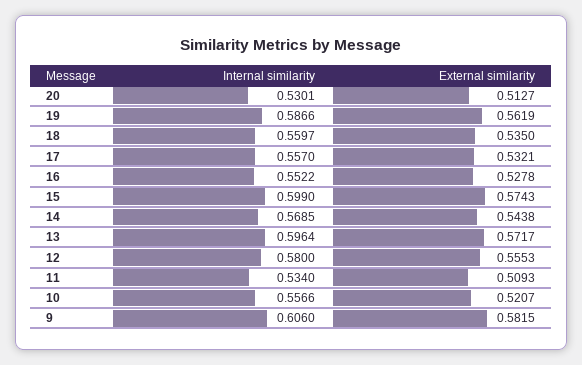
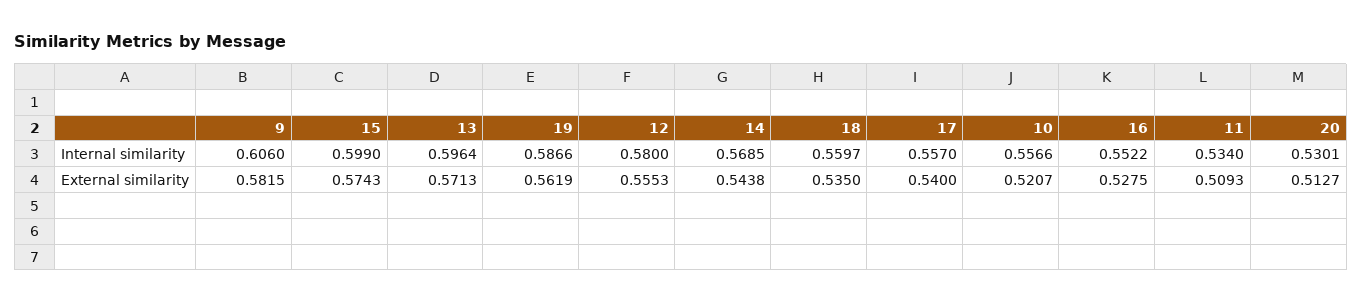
External similarity, 17: 0.5321 -> 0.54
External similarity, 16: 0.5278 -> 0.5275
External similarity, 13: 0.5717 -> 0.5713

